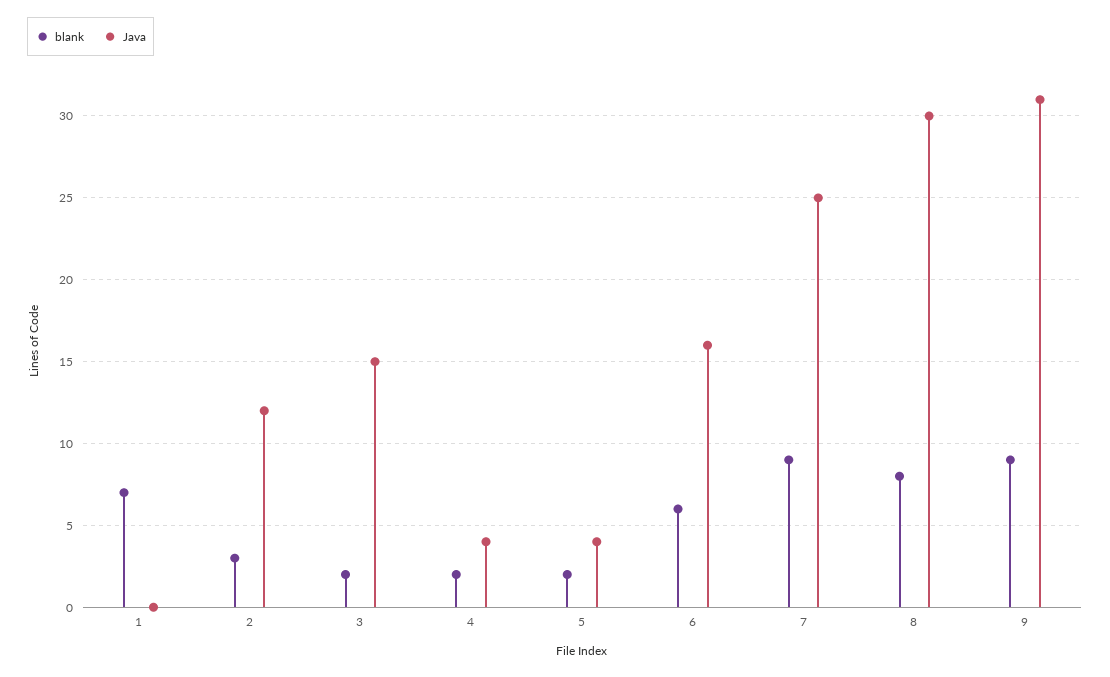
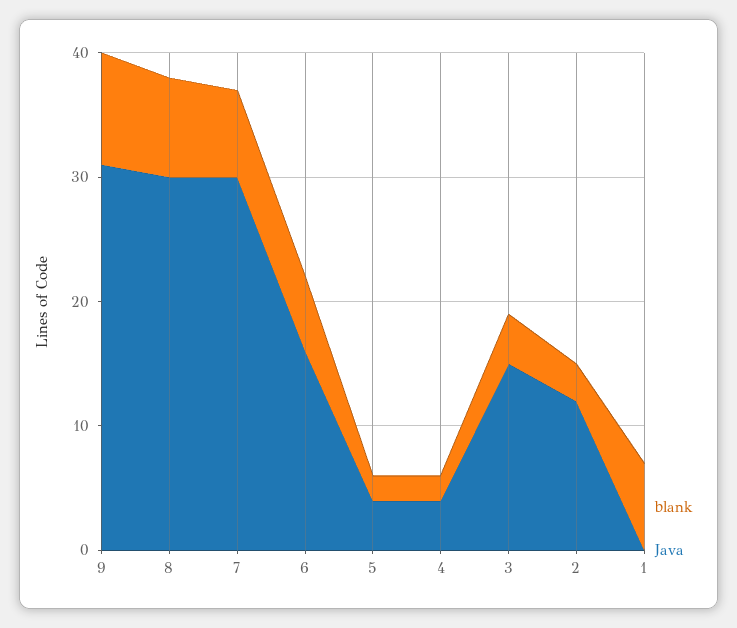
blank, 3: 2 -> 4
blank, 7: 9 -> 7
Java, 7: 25 -> 30

